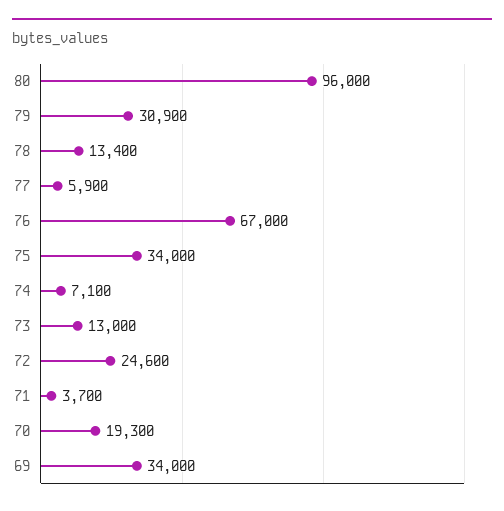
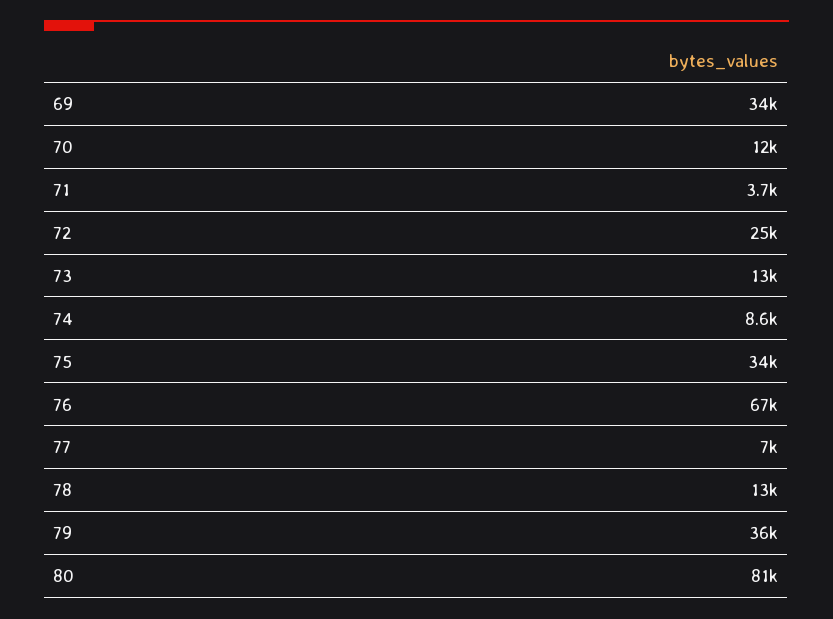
80: 96000 -> 81000
79: 30900 -> 36000
77: 5900 -> 7000
74: 7100 -> 8600
70: 19300 -> 12000

